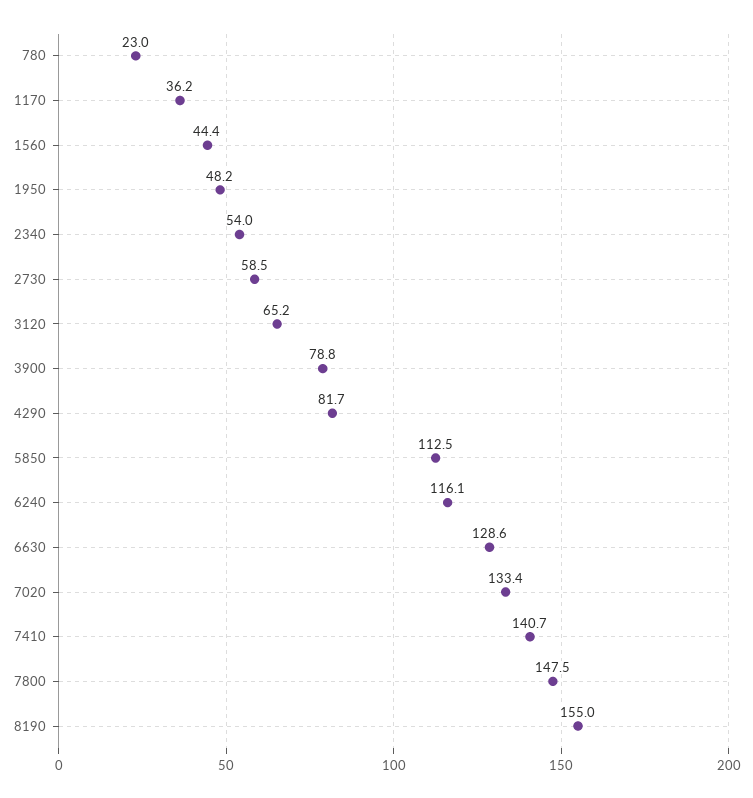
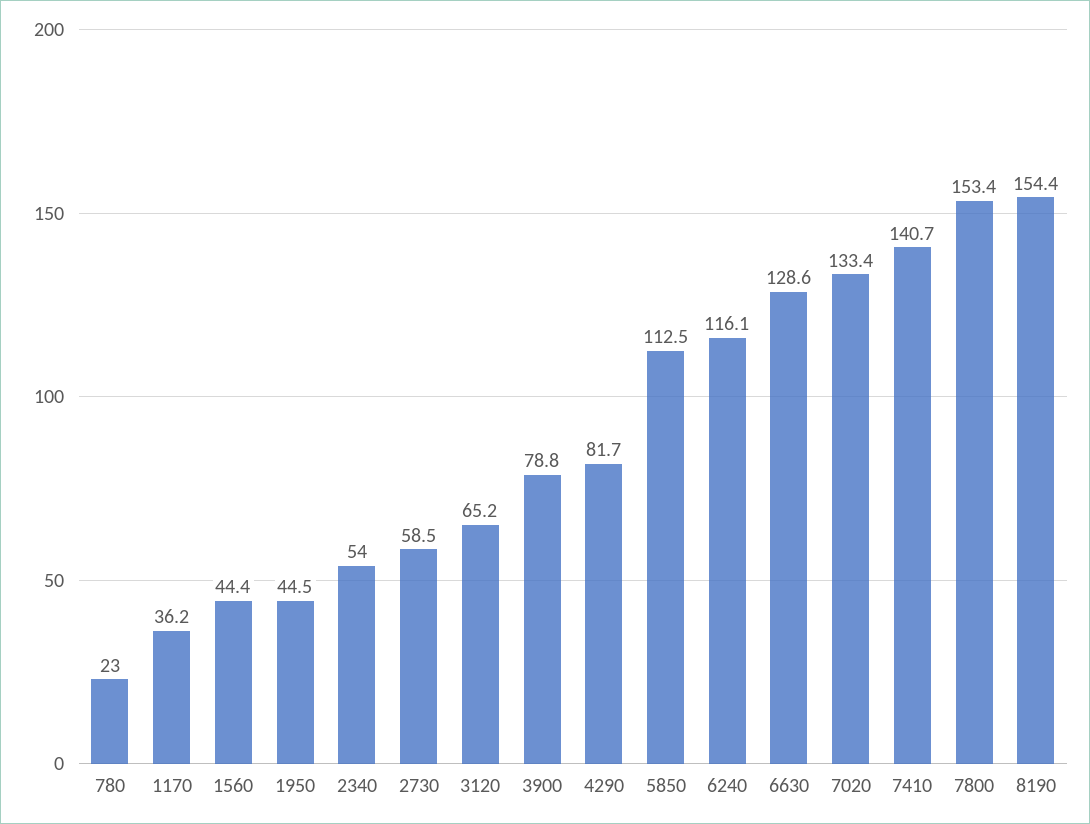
1950: 48.2 -> 44.5
7800: 147.5 -> 153.4
8190: 155 -> 154.4

